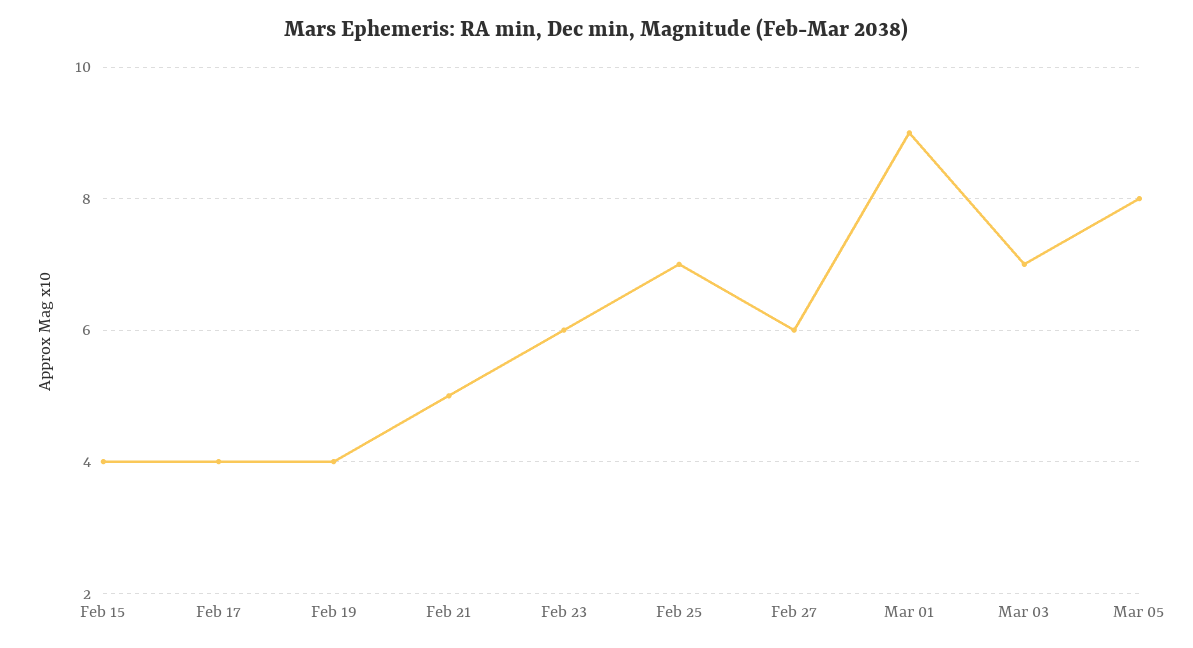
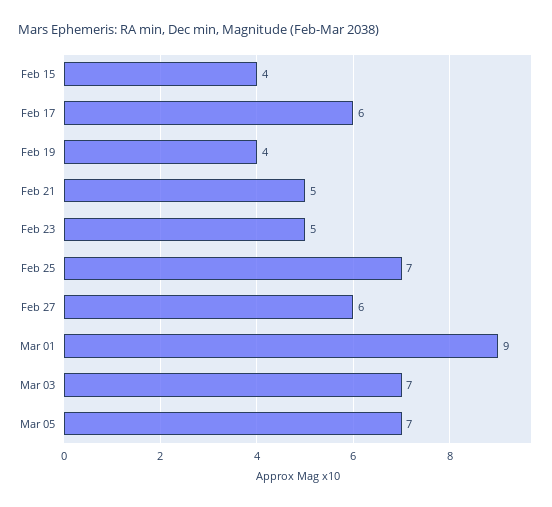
Feb 17: 4 -> 6
Feb 23: 6 -> 5
Mar 05: 8 -> 7

